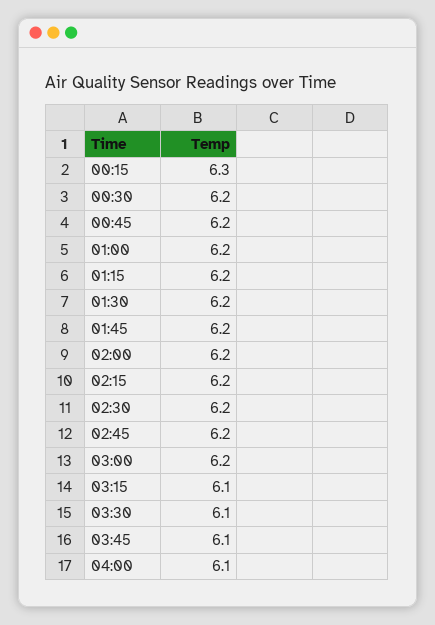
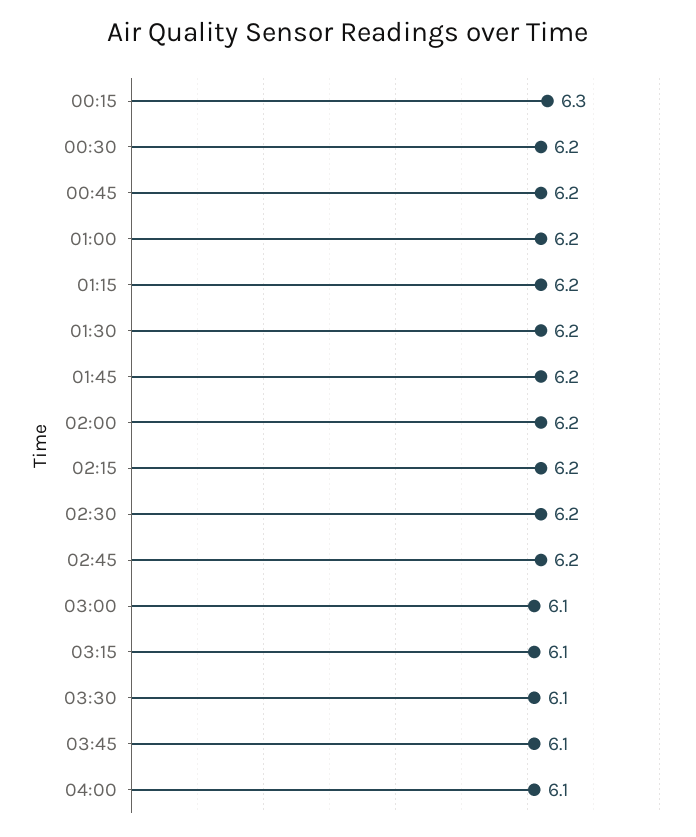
03:00: 6.2 -> 6.1

